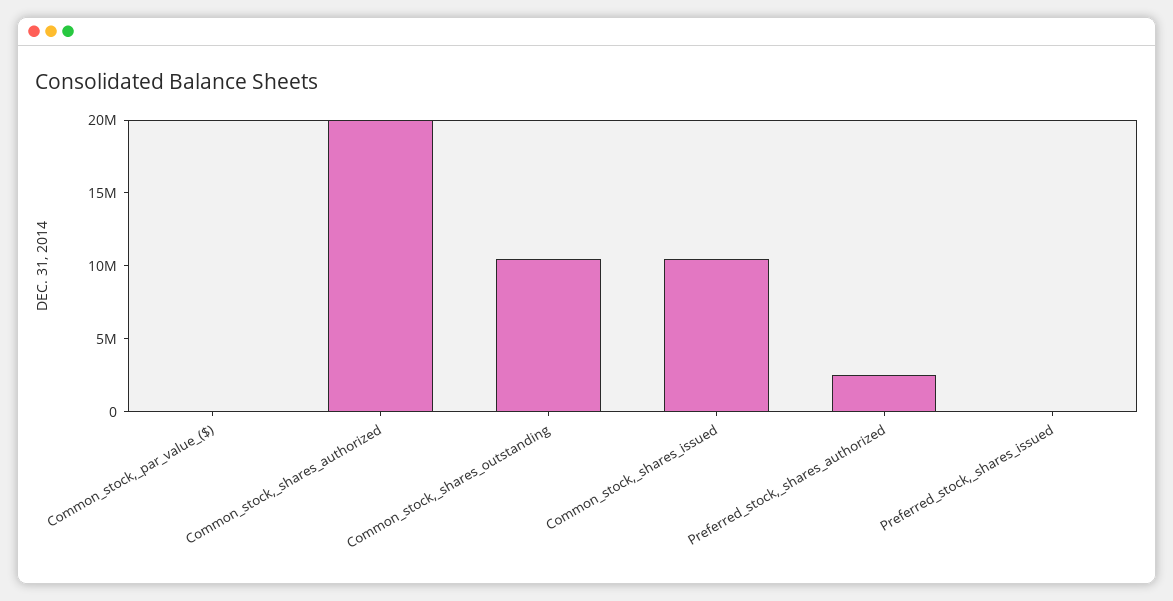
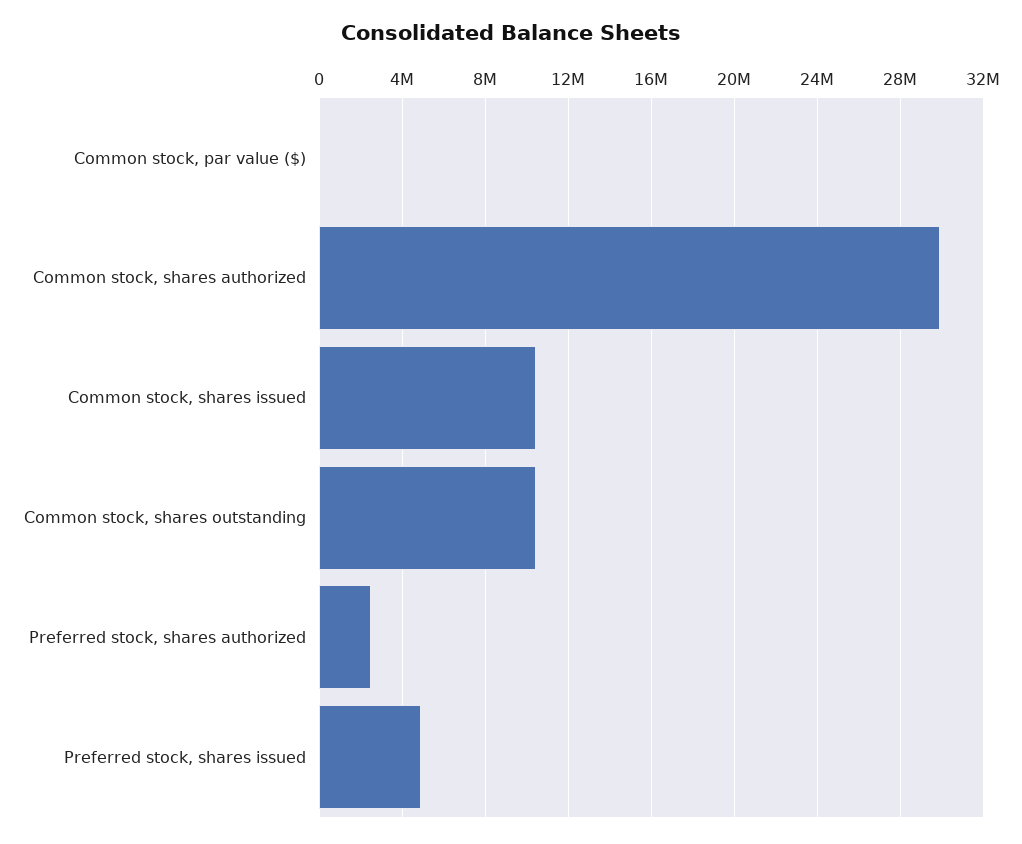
Common_stock,_shares_authorized: 20000000 -> 30000000
Preferred_stock,_shares_issued: 0 -> 5000000

